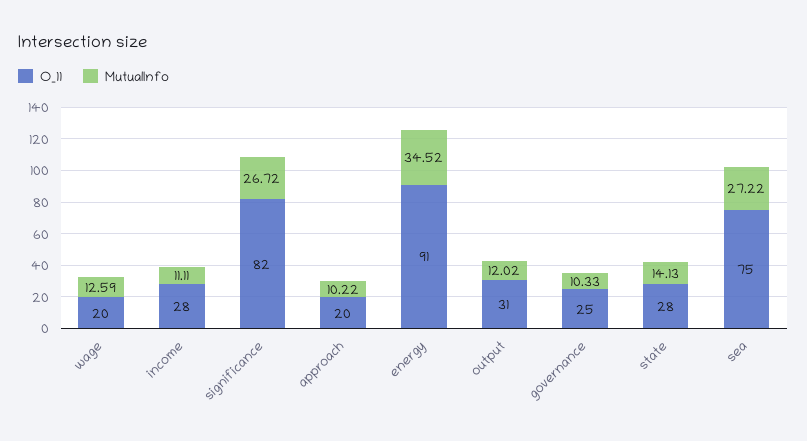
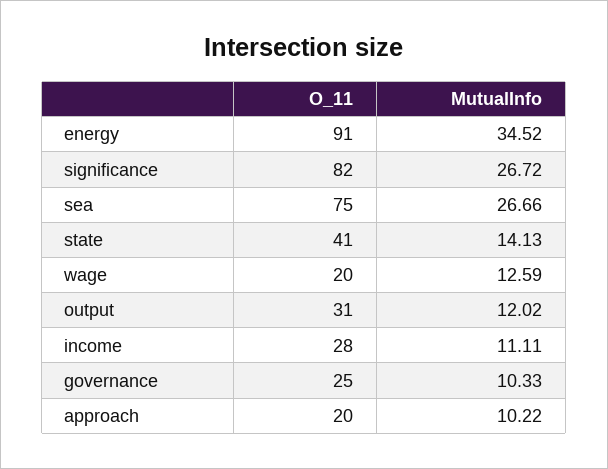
O_11, state: 28 -> 41
MutualInfo, sea: 27.22 -> 26.66

